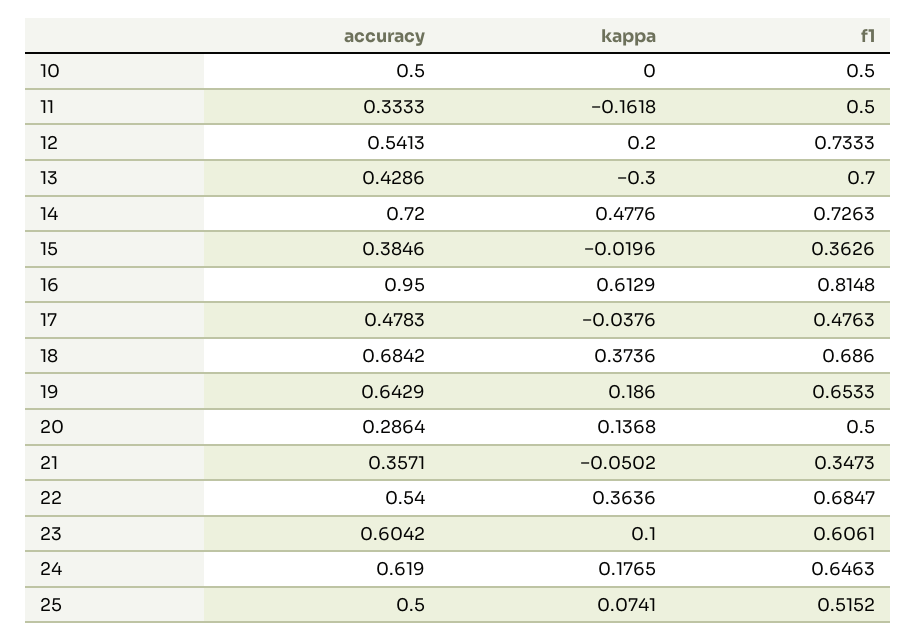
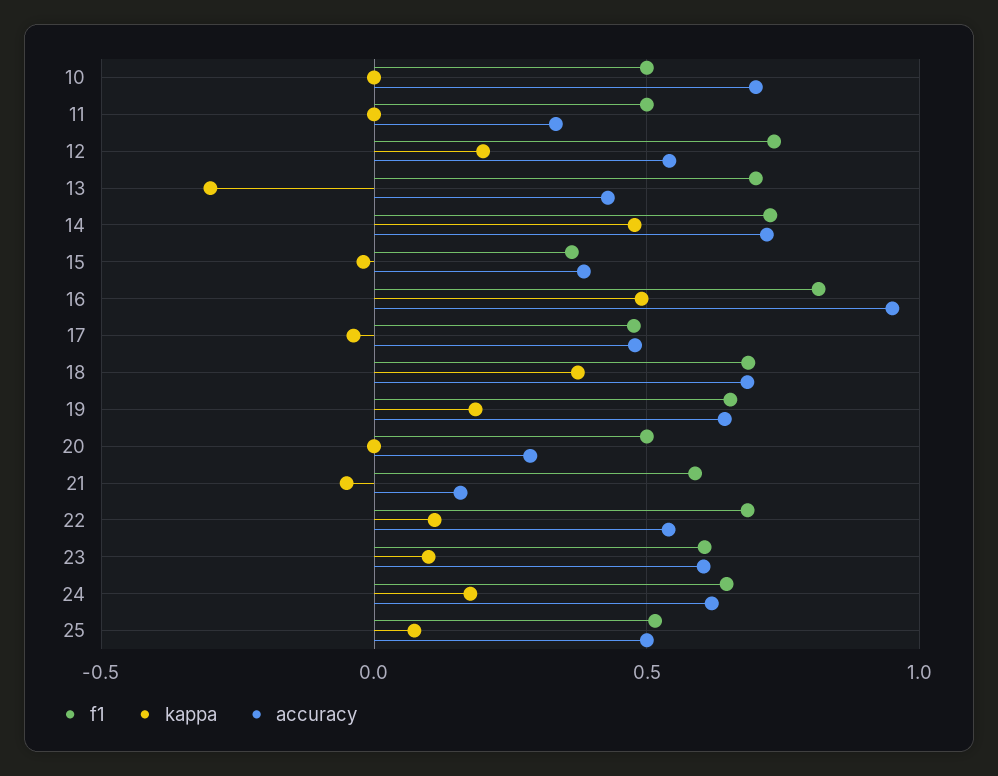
accuracy, 10: 0.5 -> 0.7
kappa, 11: -0.1618 -> 0
kappa, 16: 0.6129 -> 0.5
kappa, 20: 0.1368 -> 0
accuracy, 21: 0.3571 -> 0.15
f1, 21: 0.3473 -> 0.6
kappa, 22: 0.3636 -> 0.1

